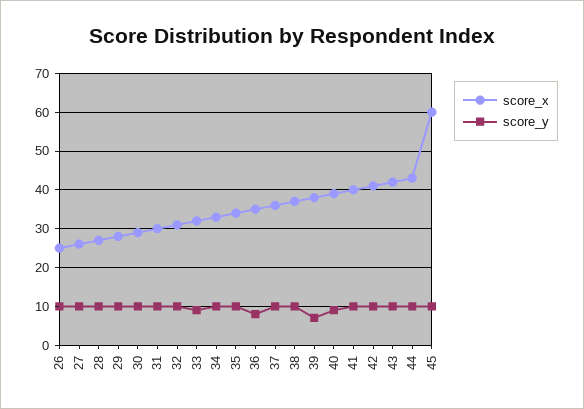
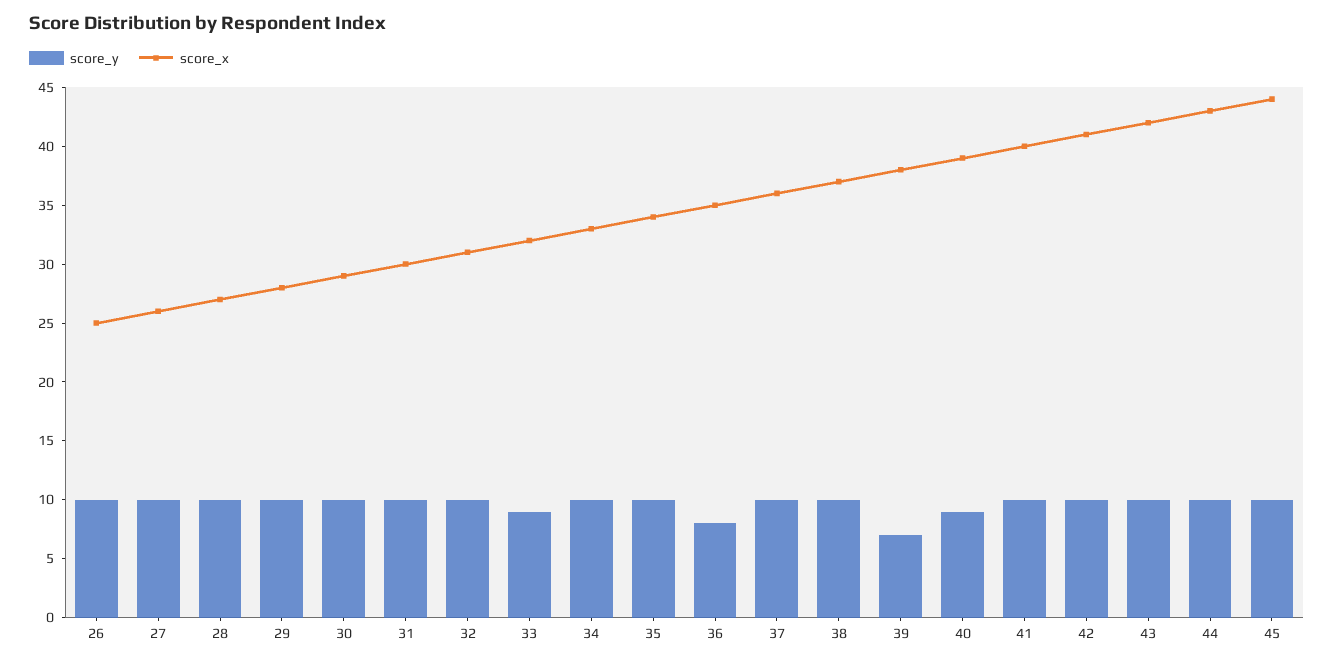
score_x, 45: 60 -> 44

